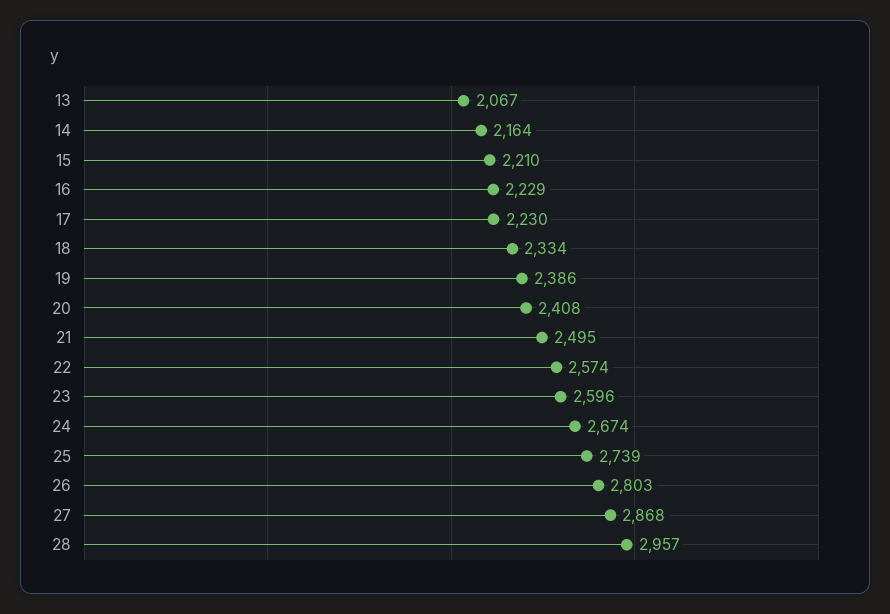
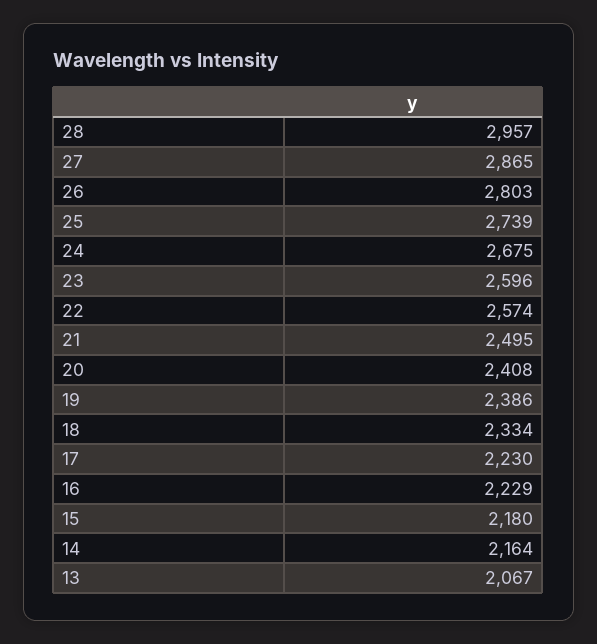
15: 2210 -> 2180
24: 2674 -> 2675
27: 2868 -> 2865

